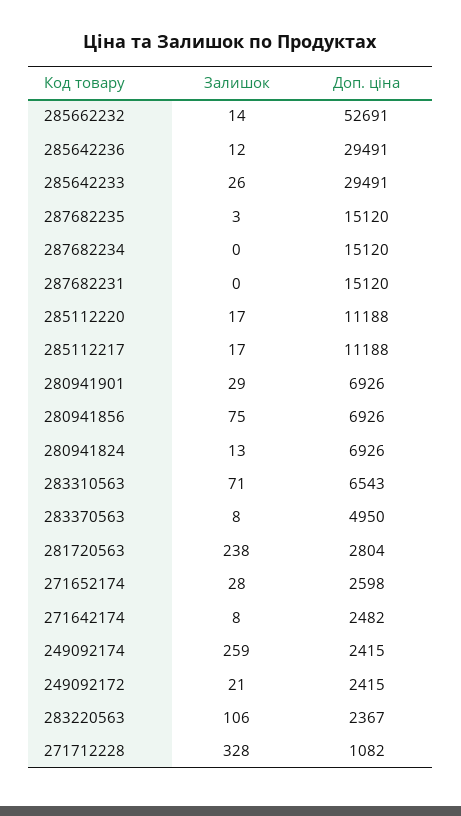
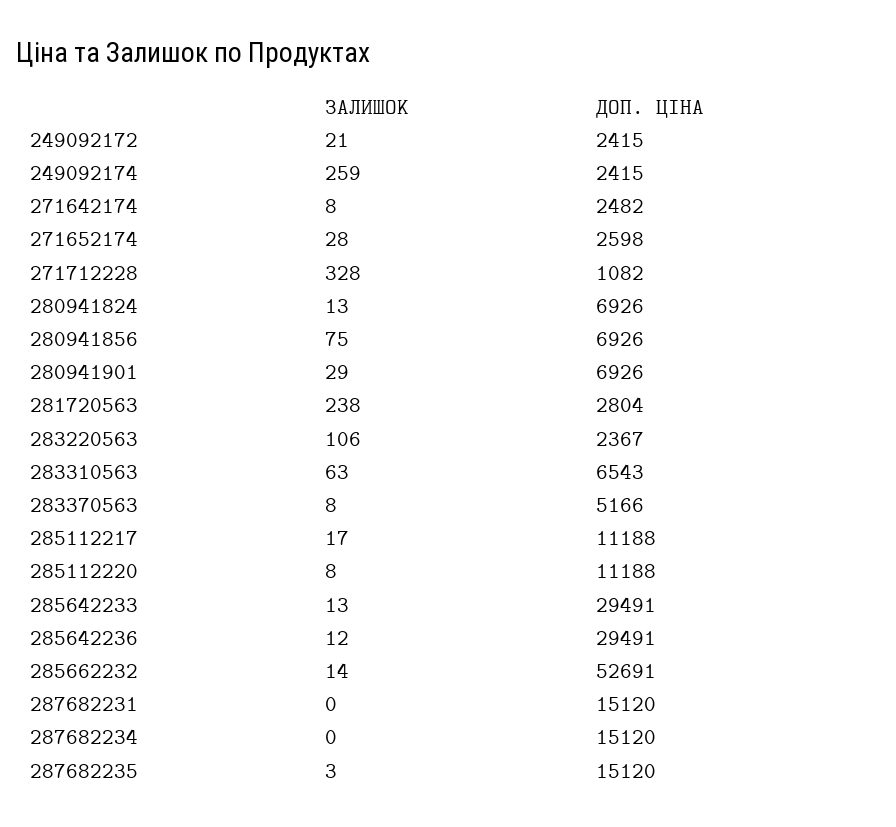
Залишок, 285642233: 26 -> 13
Залишок, 285112220: 17 -> 8
Залишок, 283310563: 71 -> 63
Доп. ціна, 283370563: 4950 -> 5166

